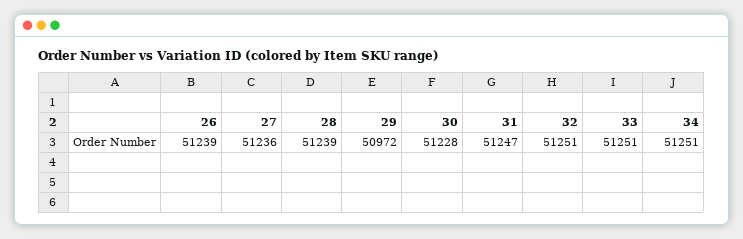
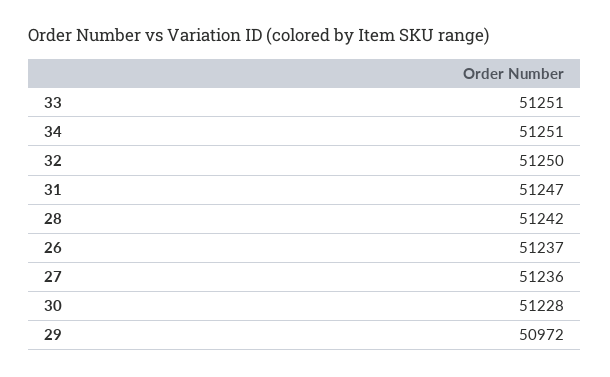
26: 51239 -> 51237
28: 51239 -> 51242
32: 51251 -> 51250

